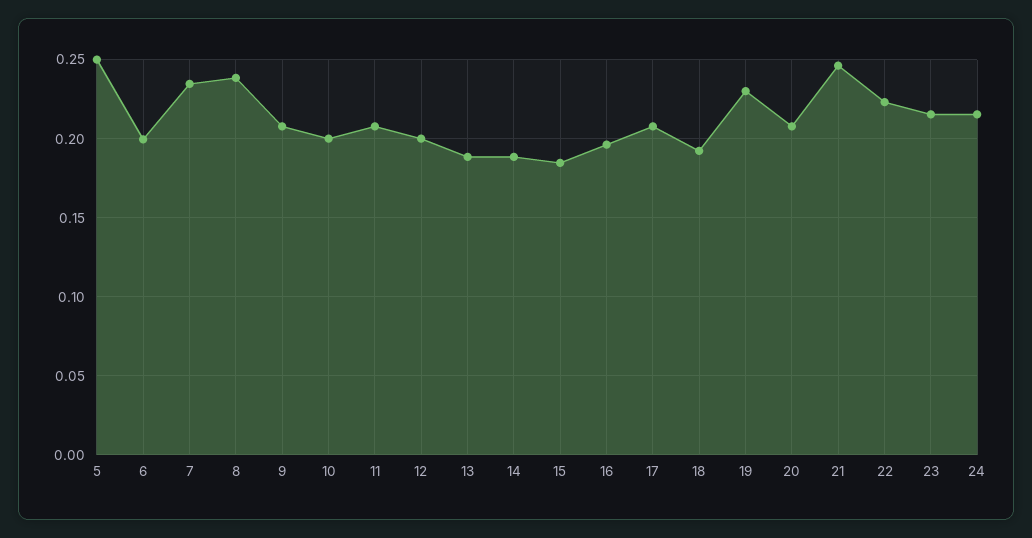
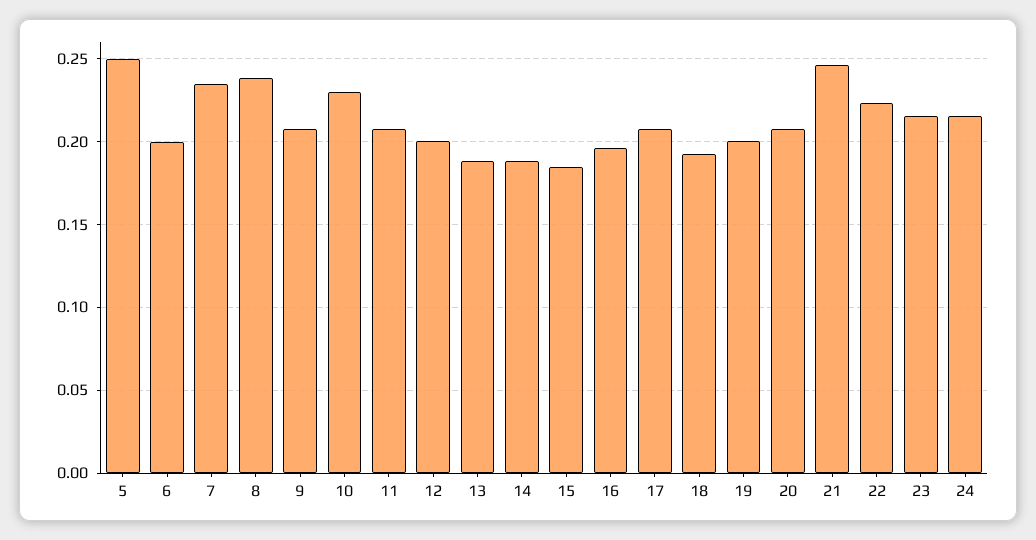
10: 0.2 -> 0.23
19: 0.23 -> 0.2

